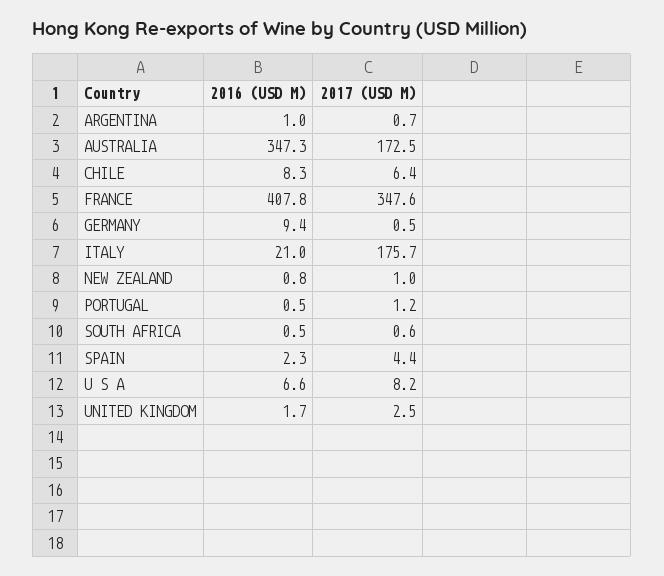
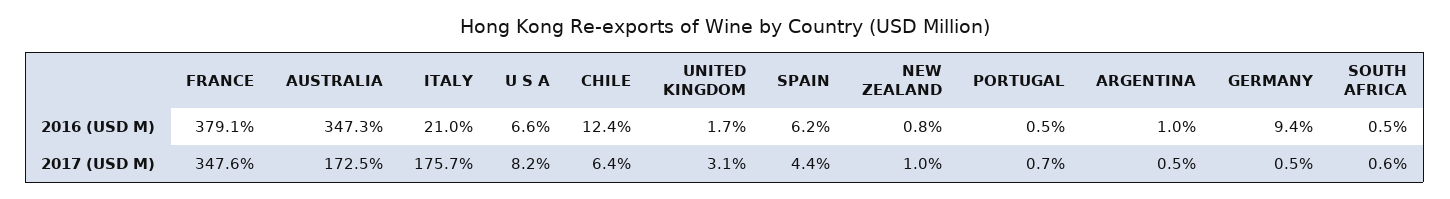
2017 (USD M), ARGENTINA: 0.7 -> 0.5
2016 (USD M), CHILE: 8.3 -> 12.4
2016 (USD M), FRANCE: 407.8 -> 379.1
2017 (USD M), PORTUGAL: 1.2 -> 0.7
2016 (USD M), SPAIN: 2.3 -> 6.2
2017 (USD M), UNITED KINGDOM: 2.5 -> 3.1

